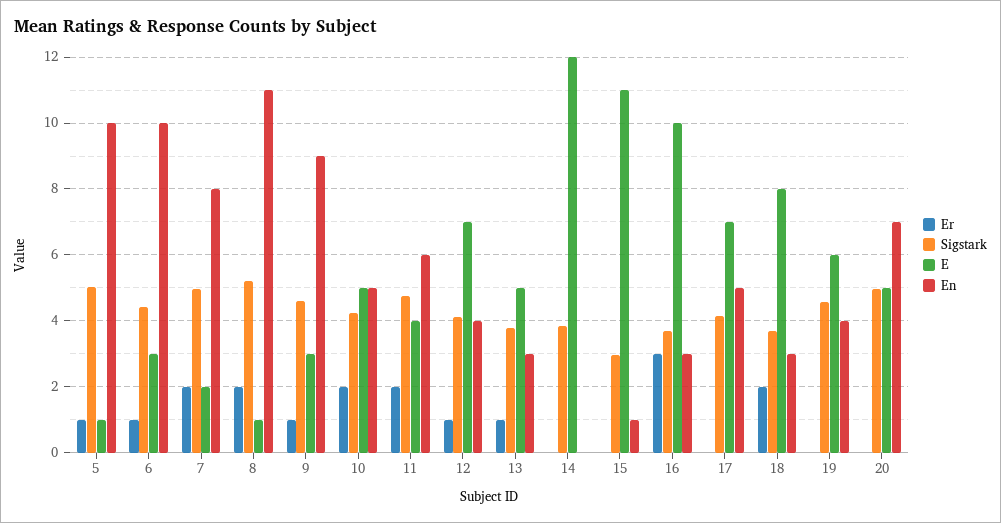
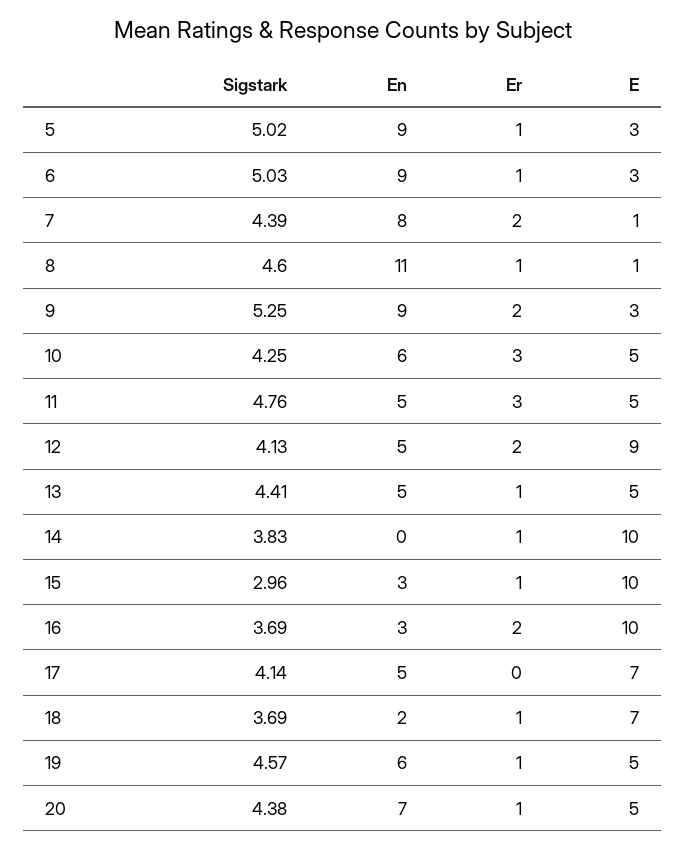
E, 5: 1 -> 3
En, 5: 10 -> 9
Sigstark, 6: 4.4 -> 5.03
En, 6: 10 -> 9
Sigstark, 7: 5 -> 4.39
E, 7: 2 -> 1
Er, 8: 2 -> 1
Sigstark, 8: 5.2 -> 4.6
Er, 9: 1 -> 2
Sigstark, 9: 4.6 -> 5.25
Er, 10: 2 -> 3
En, 10: 5 -> 6
Er, 11: 2 -> 3
E, 11: 4 -> 5
En, 11: 6 -> 5
Er, 12: 1 -> 2
E, 12: 7 -> 9
En, 12: 4 -> 5
Sigstark, 13: 3.8 -> 4.41
En, 13: 3 -> 5
Er, 14: 0 -> 1
E, 14: 12 -> 10
Er, 15: 0 -> 1
E, 15: 11 -> 10
En, 15: 1 -> 3
Er, 16: 3 -> 2
Er, 18: 2 -> 1
E, 18: 8 -> 7
En, 18: 3 -> 2
Er, 19: 0 -> 1
E, 19: 6 -> 5
En, 19: 4 -> 6
Er, 20: 0 -> 1
Sigstark, 20: 5 -> 4.38

